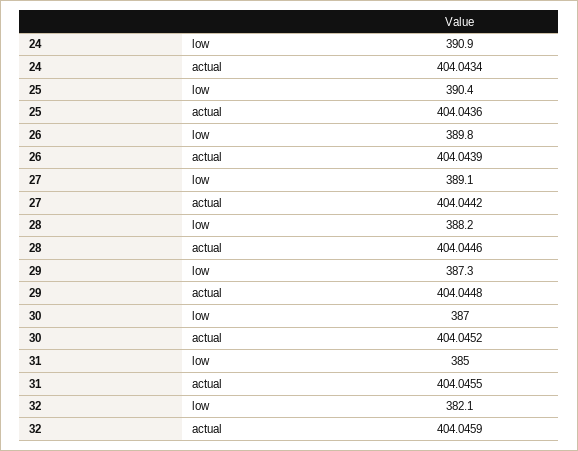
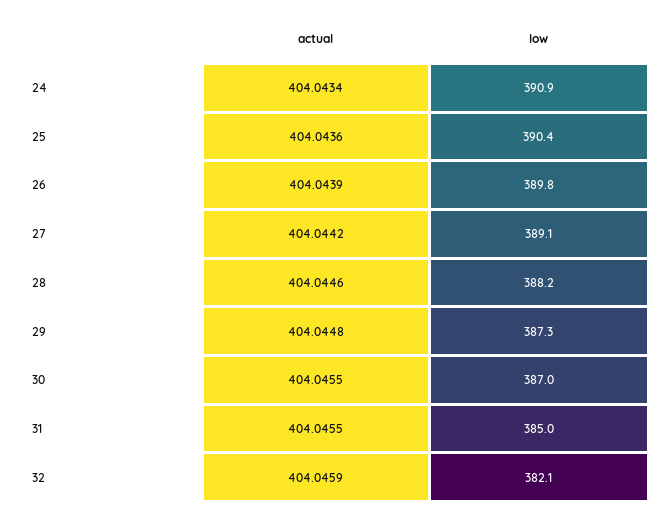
30, actual: 404.0452 -> 404.0455

